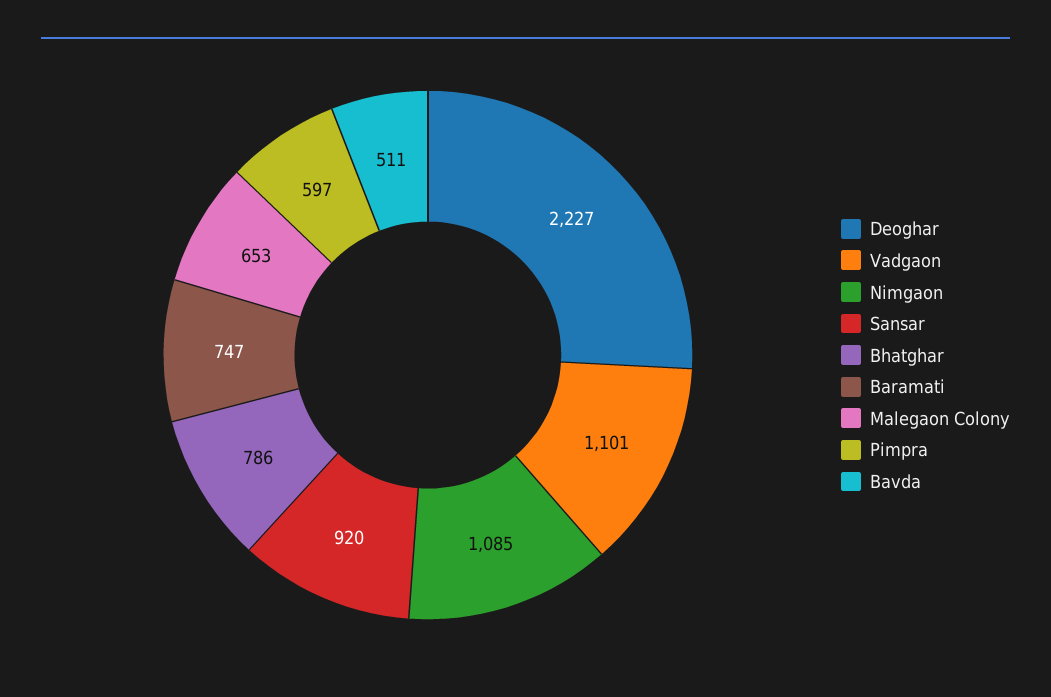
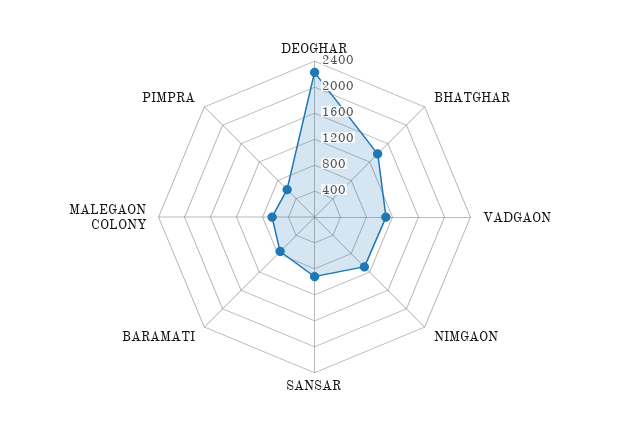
Bhatghar: 786 -> 1400
Bavda: 511 -> none

